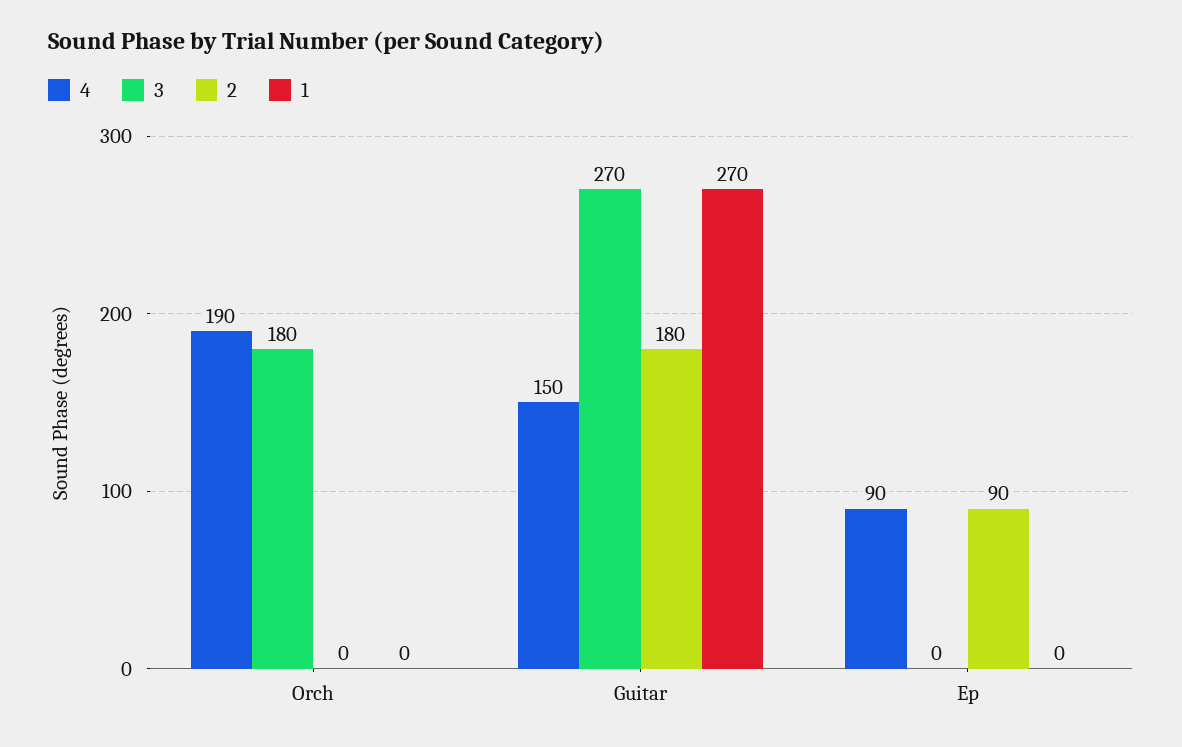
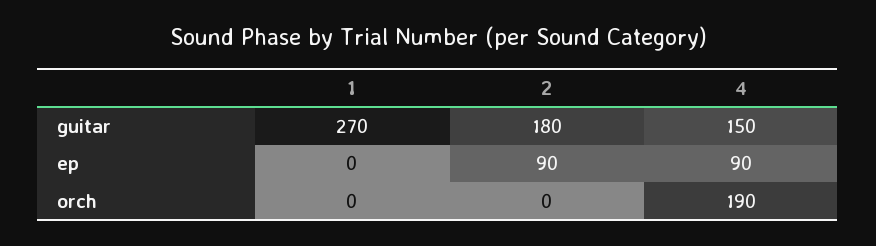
3, Orch: 180 -> none
3, Guitar: 270 -> none
3, Ep: 0 -> none

